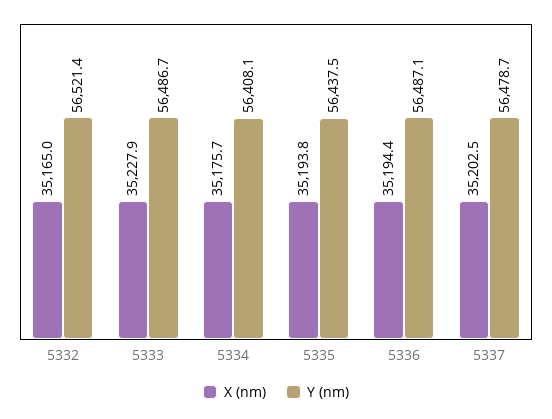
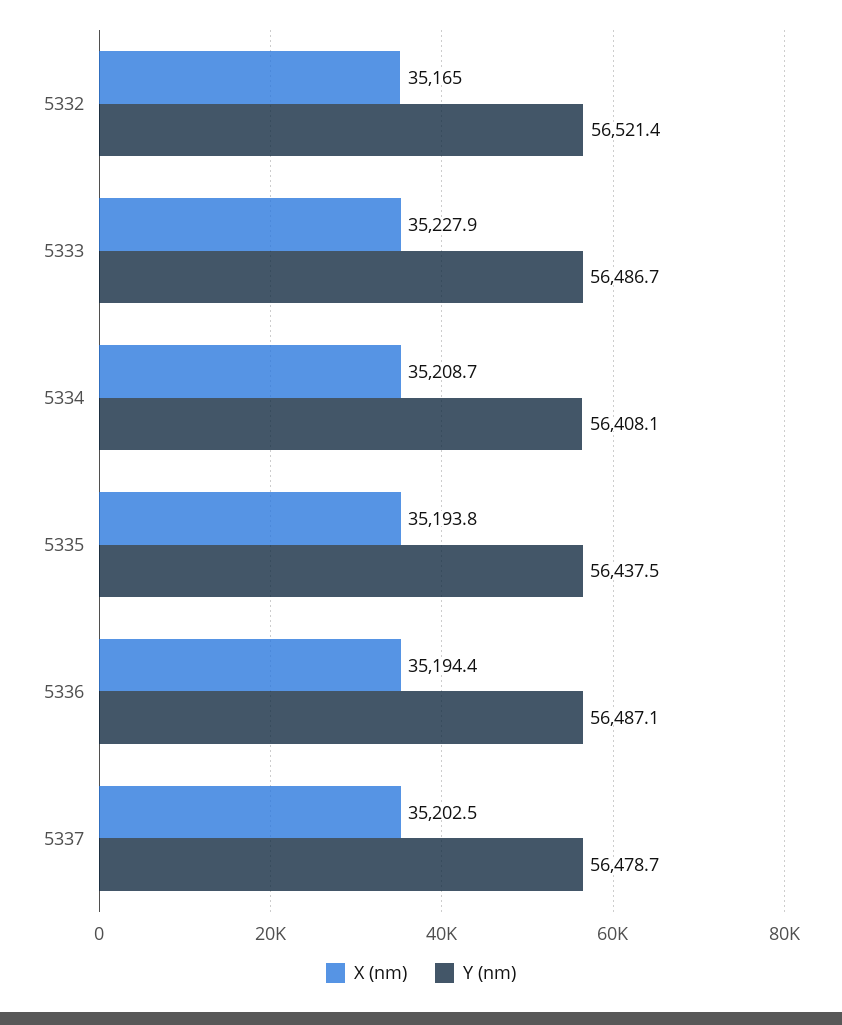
X (nm), 5334: 35175.7 -> 35208.7

